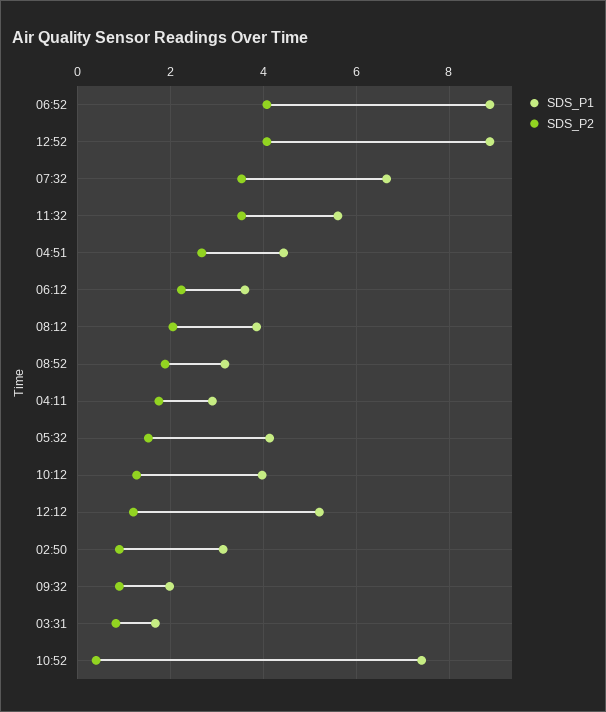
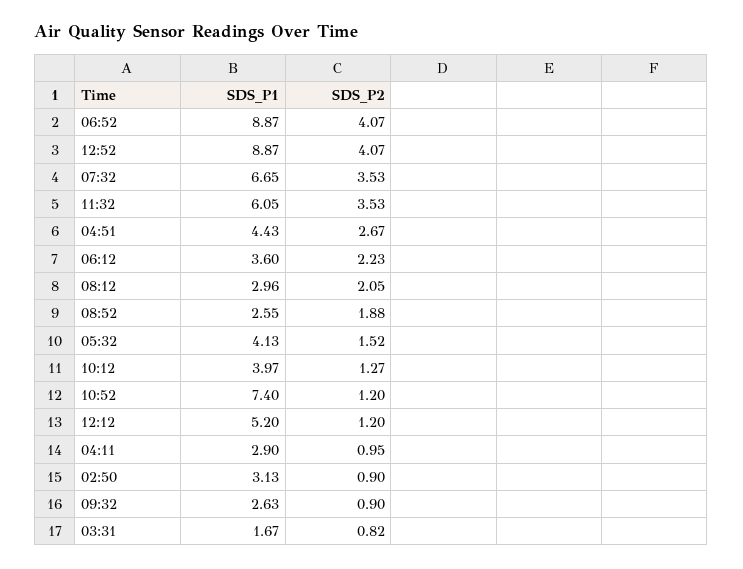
SDS_P1, 11:32: 5.6 -> 6.05
SDS_P1, 08:12: 3.8 -> 2.96
SDS_P1, 08:52: 3.2 -> 2.55
SDS_P2, 04:11: 1.8 -> 0.95
SDS_P1, 09:32: 2 -> 2.63
SDS_P2, 10:52: 0.4 -> 1.2

